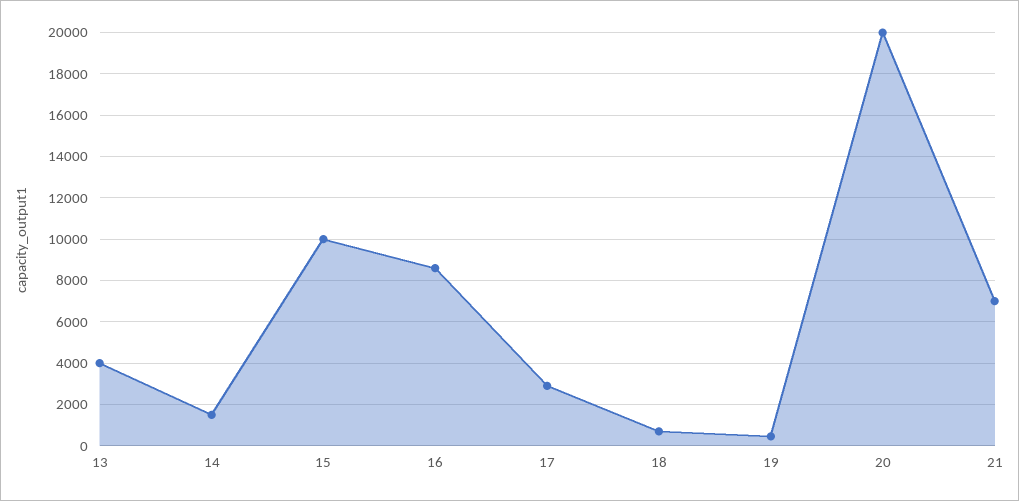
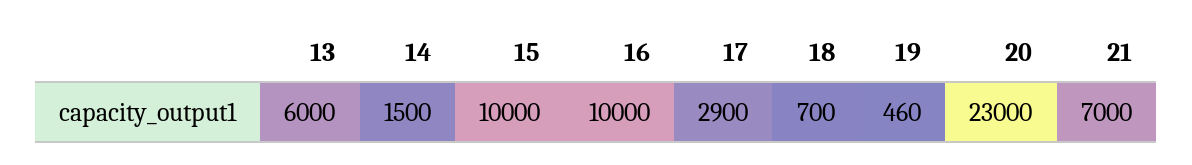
13: 4000 -> 6000
16: 8500 -> 10000
20: 20000 -> 23000

